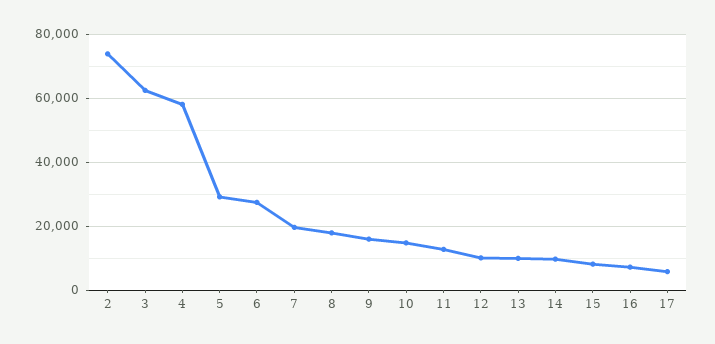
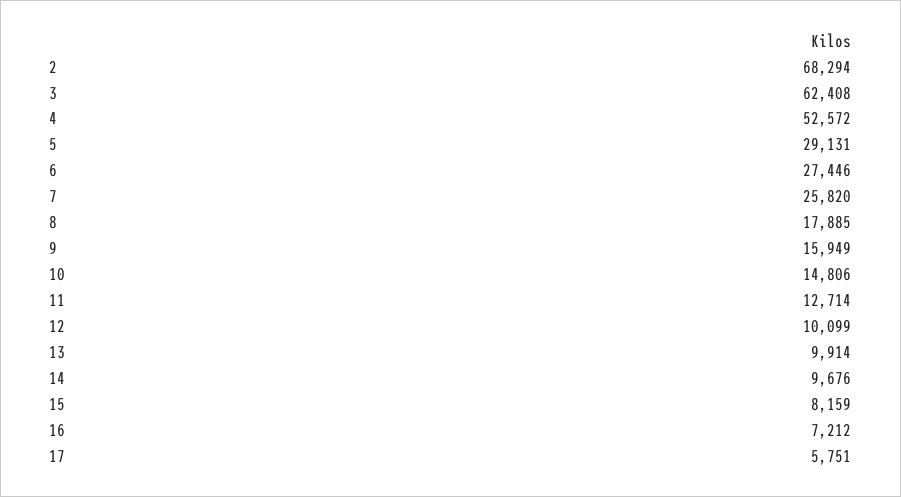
2: 74000 -> 68294
4: 58000 -> 52572
7: 20000 -> 25820

